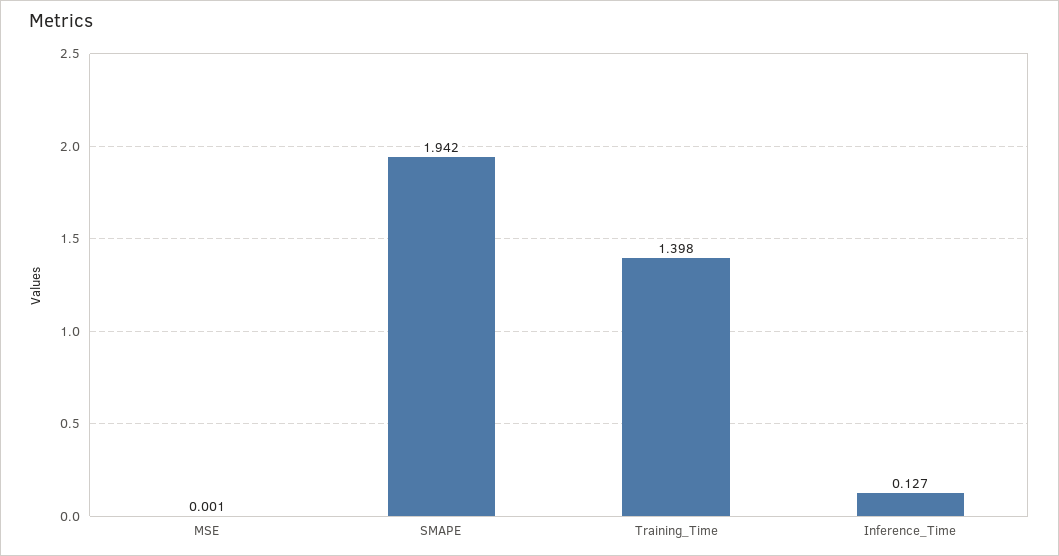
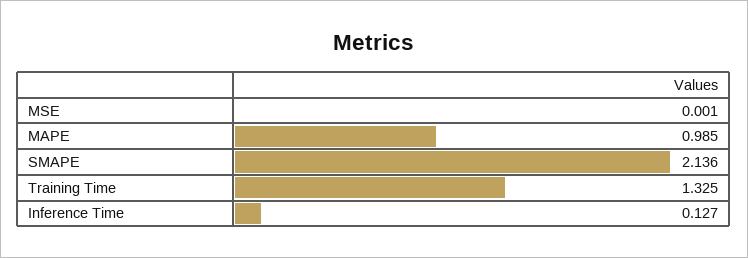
SMAPE: 1.942 -> 2.136
Training_Time: 1.398 -> 1.325
MAPE: none -> 0.985

